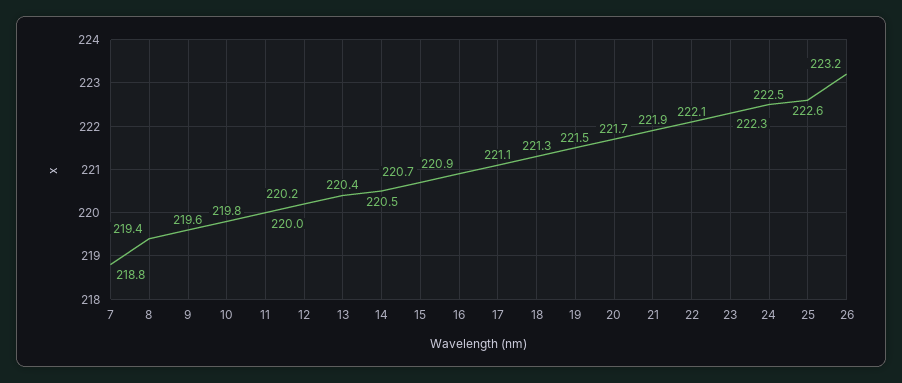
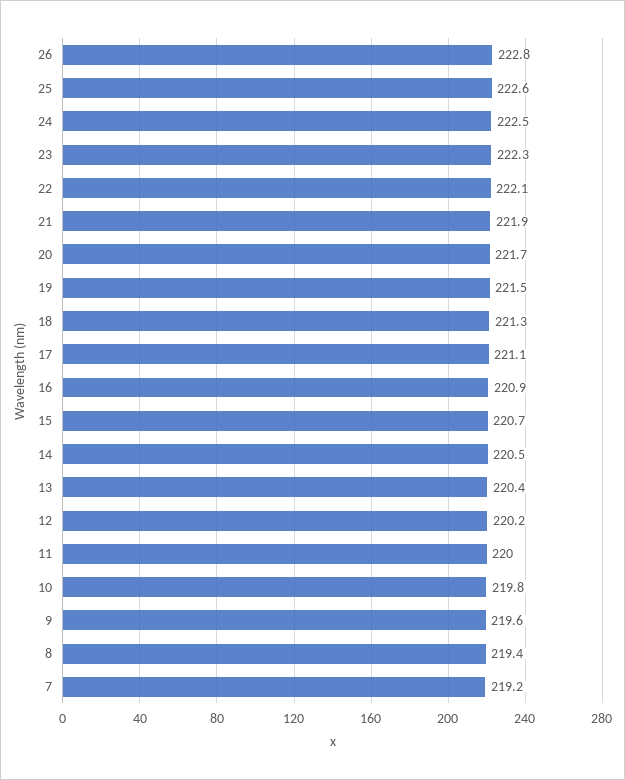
7: 218.8 -> 219.2
26: 223.2 -> 222.8

